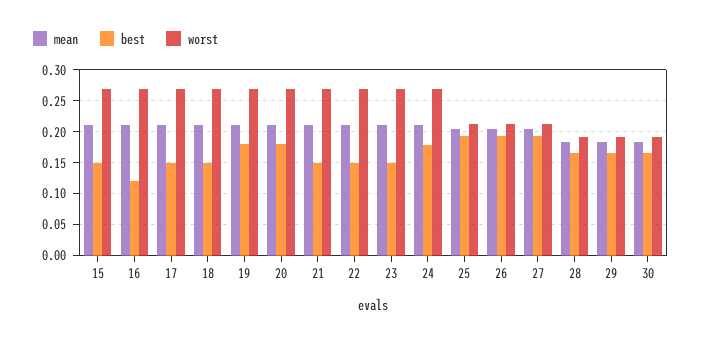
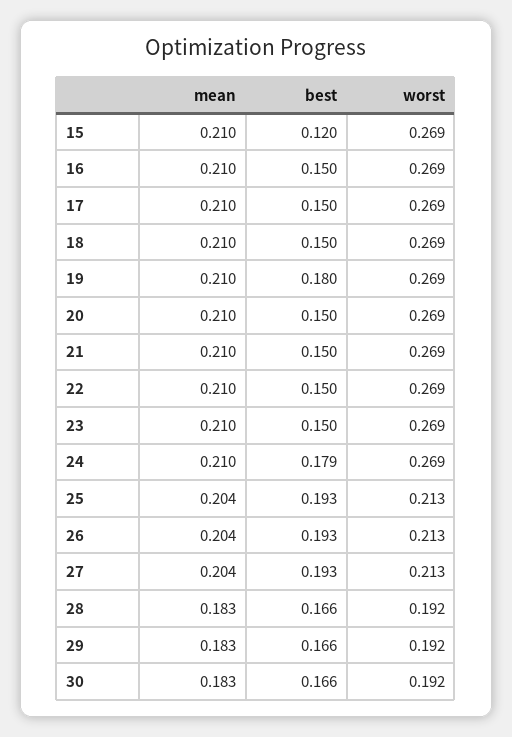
best, 15: 0.15 -> 0.12
best, 16: 0.12 -> 0.15
best, 20: 0.18 -> 0.15

